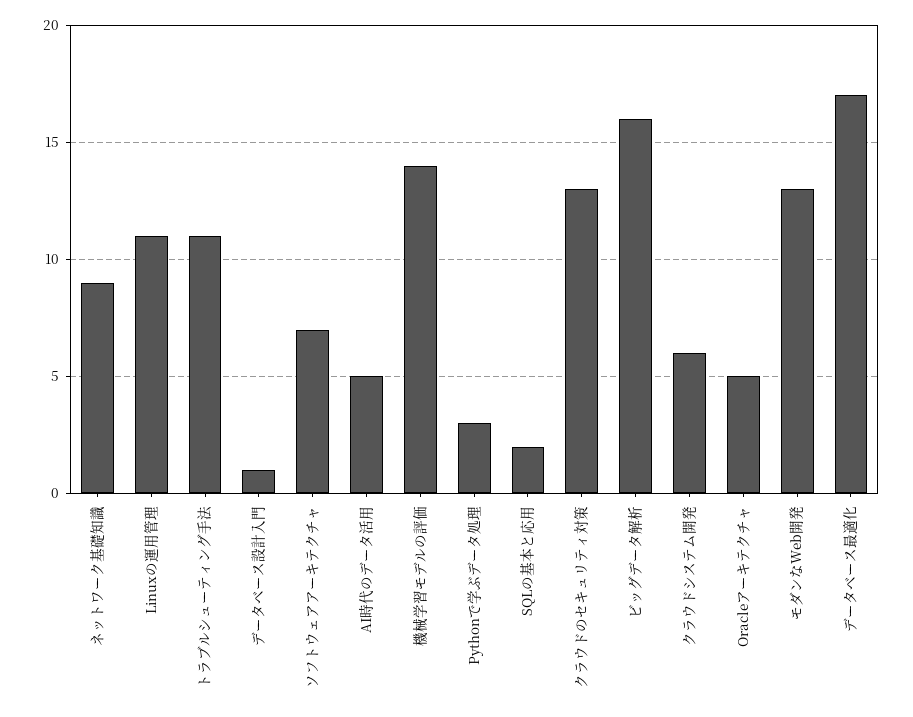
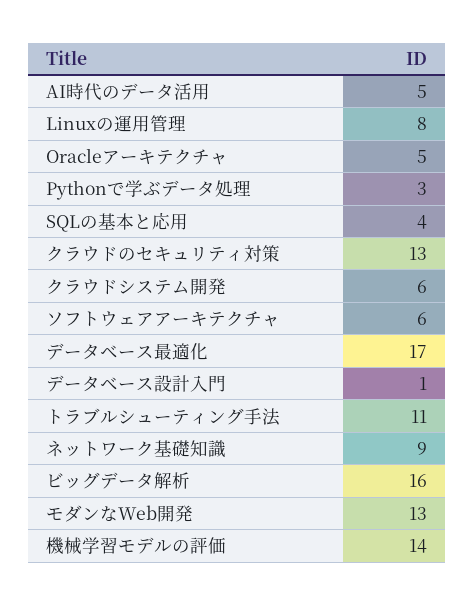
Linuxの運用管理: 11 -> 8
ソフトウェアアーキテクチャ: 7 -> 6
SQLの基本と応用: 2 -> 4

